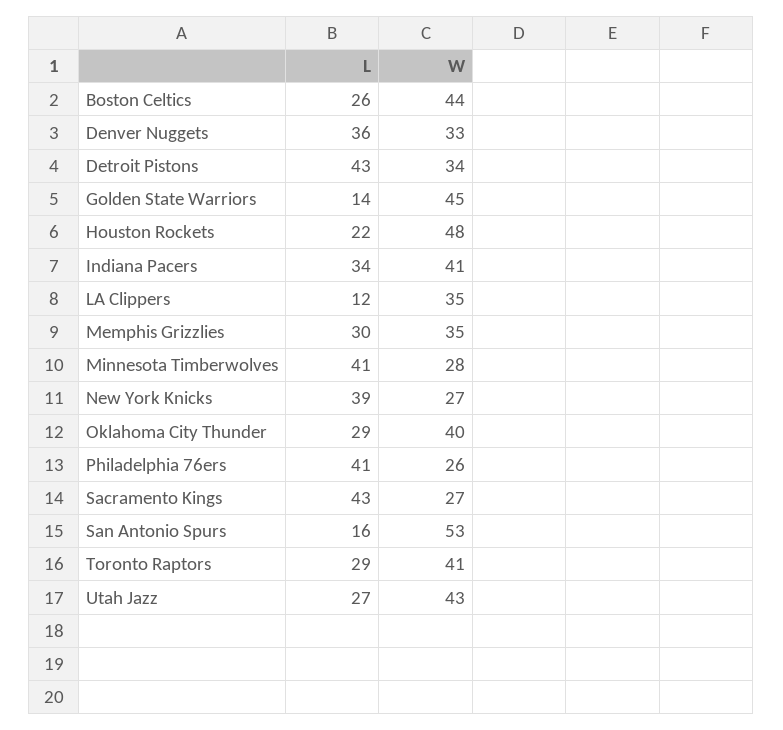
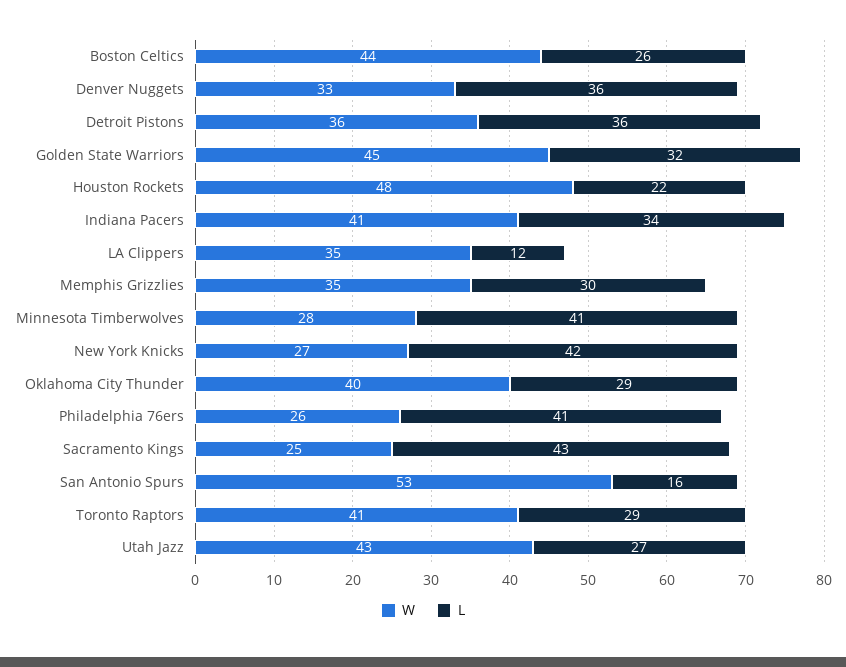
L, Detroit Pistons: 43 -> 36
W, Detroit Pistons: 34 -> 36
L, Golden State Warriors: 14 -> 32
L, New York Knicks: 39 -> 42
W, Sacramento Kings: 27 -> 25

